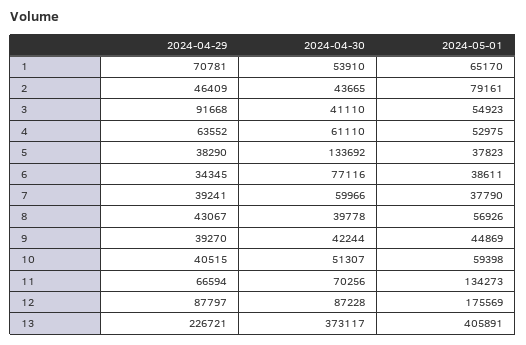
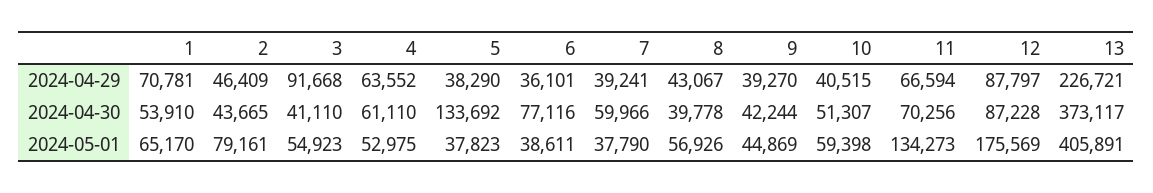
2024-04-29, 6: 34345 -> 36101

